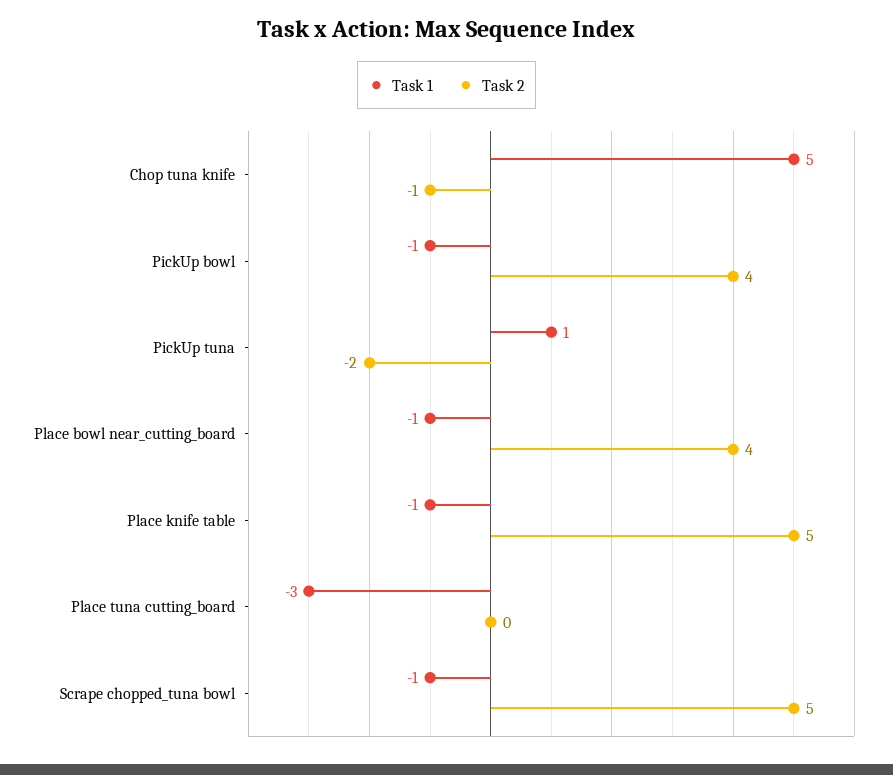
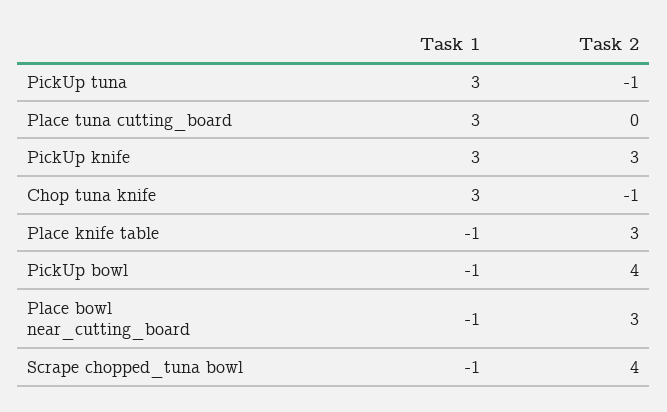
Task 1, Chop tuna knife: 5 -> 3
Task 1, PickUp tuna: 1 -> 3
Task 2, PickUp tuna: -2 -> -1
Task 2, Place bowl near_cutting_board: 4 -> 3
Task 2, Place knife table: 5 -> 3
Task 1, Place tuna cutting_board: -3 -> 3
Task 2, Scrape chopped_tuna bowl: 5 -> 4
Task 1, PickUp knife: none -> 3
Task 2, PickUp knife: none -> 3

